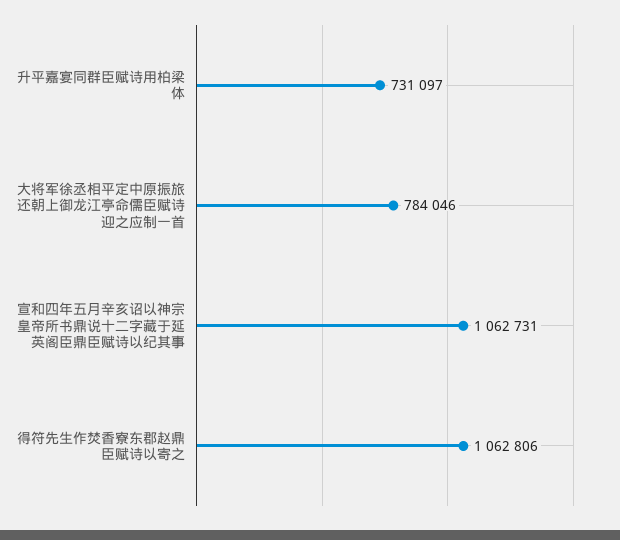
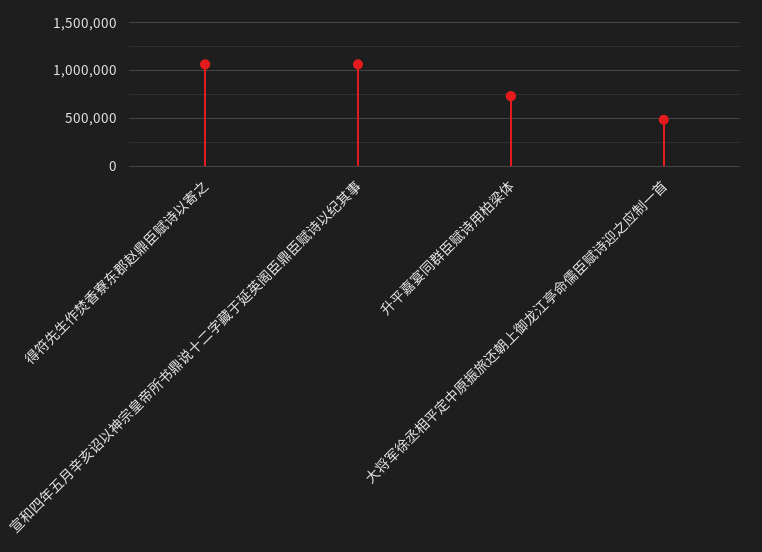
大将军徐丞相平定中原振旅还朝上御龙江亭命儒臣赋诗迎之应制一首: 784046 -> 500000

